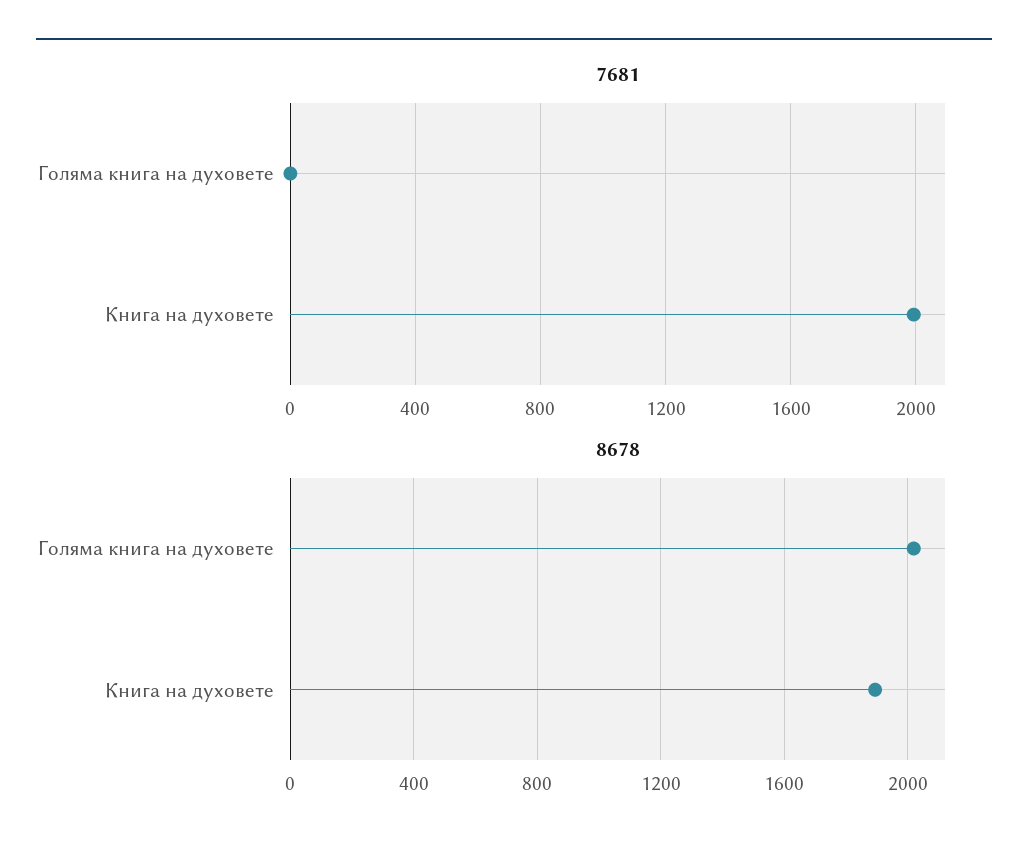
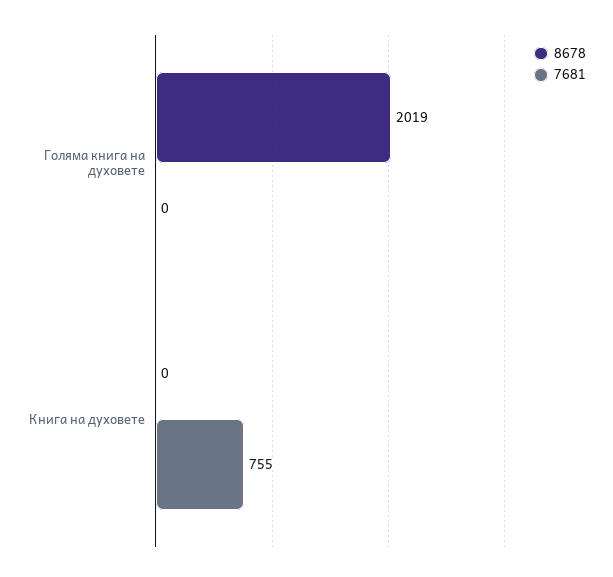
7681, Книга на духовете: 2000 -> 755
8678, Книга на духовете: 1900 -> 0

